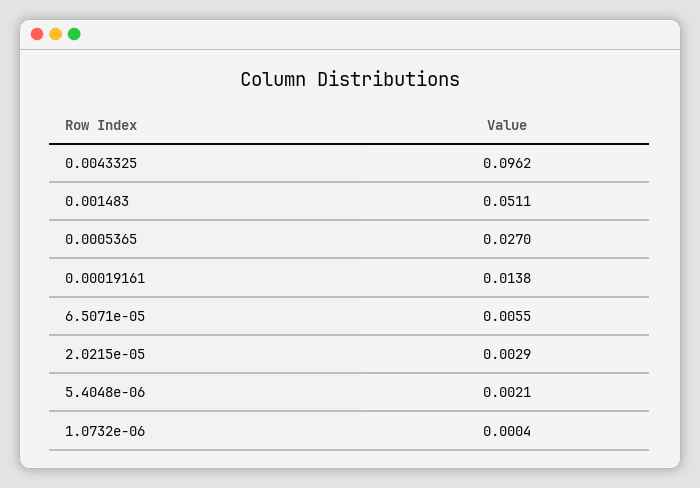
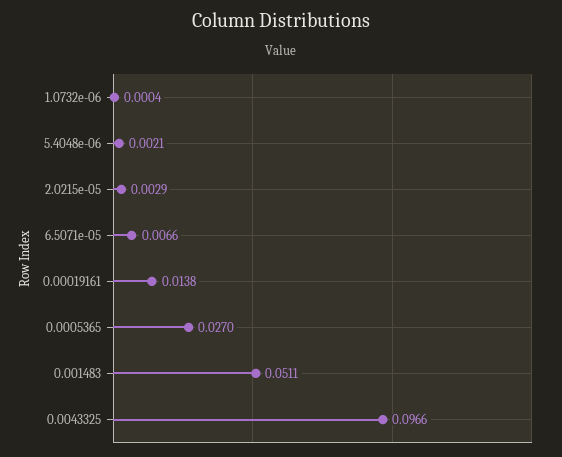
0.0043325: 0.0962 -> 0.0966
6.5071e-05: 0.0055 -> 0.0066

